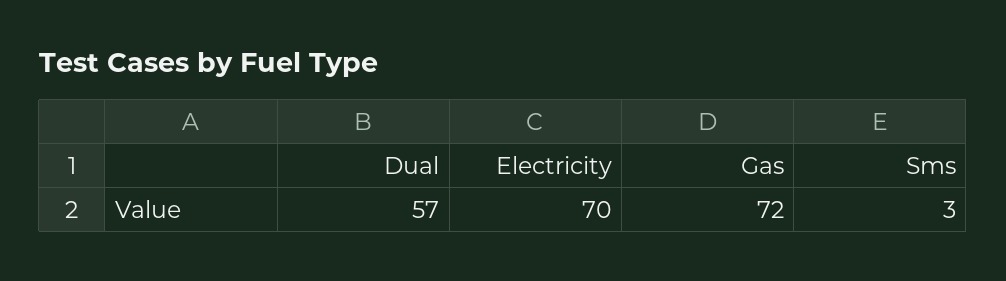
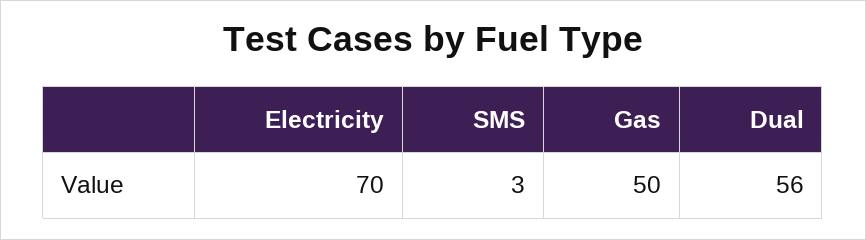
Dual: 57 -> 56
Gas: 72 -> 50

